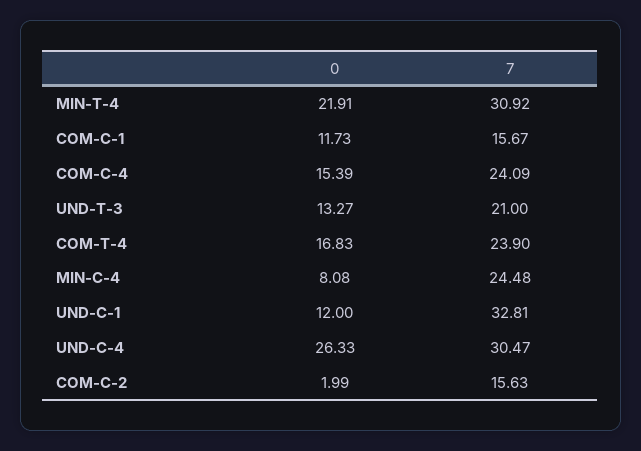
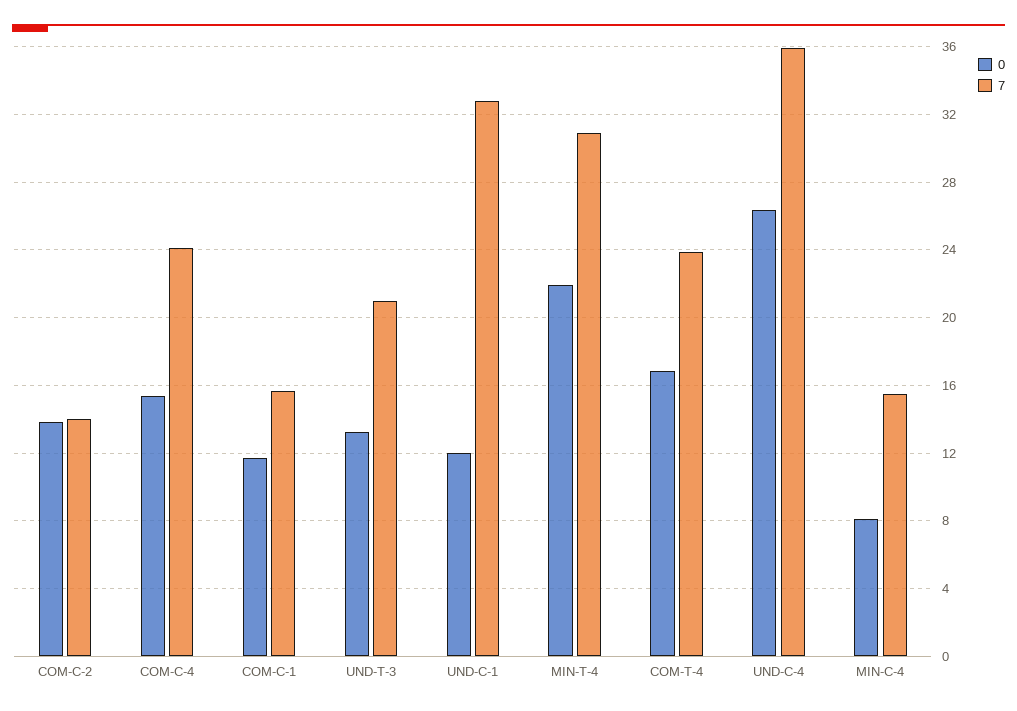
7, MIN-C-4: 24.48 -> 15.5
7, UND-C-4: 30.47 -> 36
0, COM-C-2: 1.99 -> 14
7, COM-C-2: 15.63 -> 14

